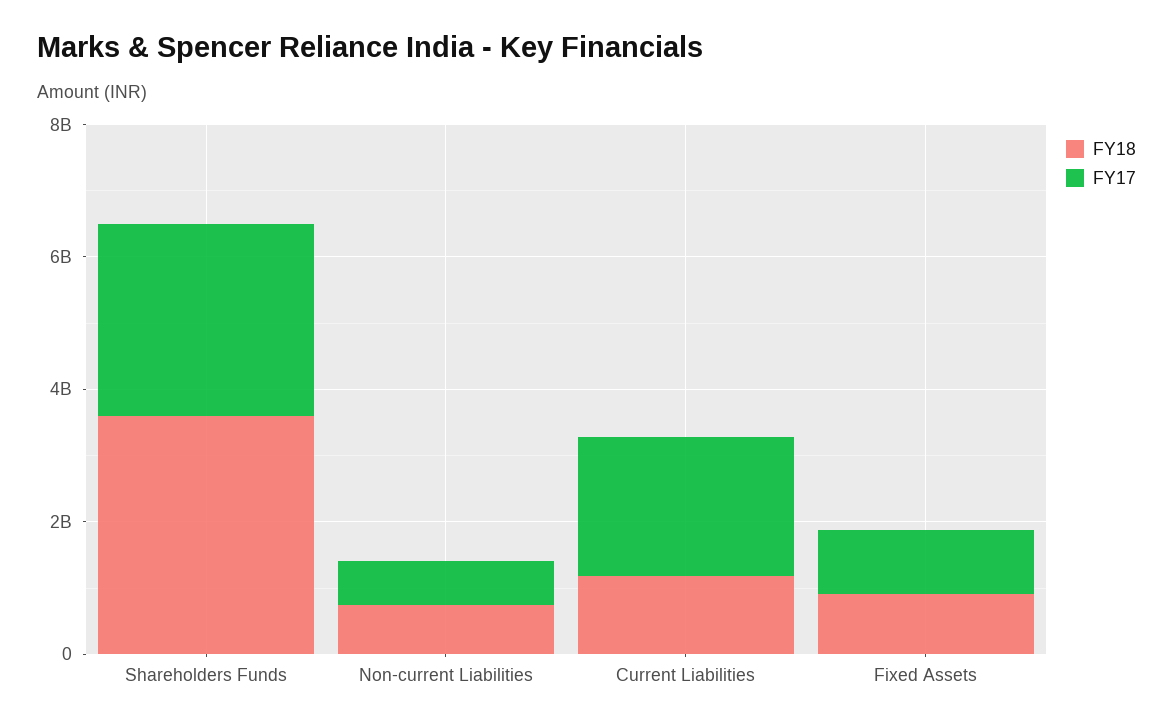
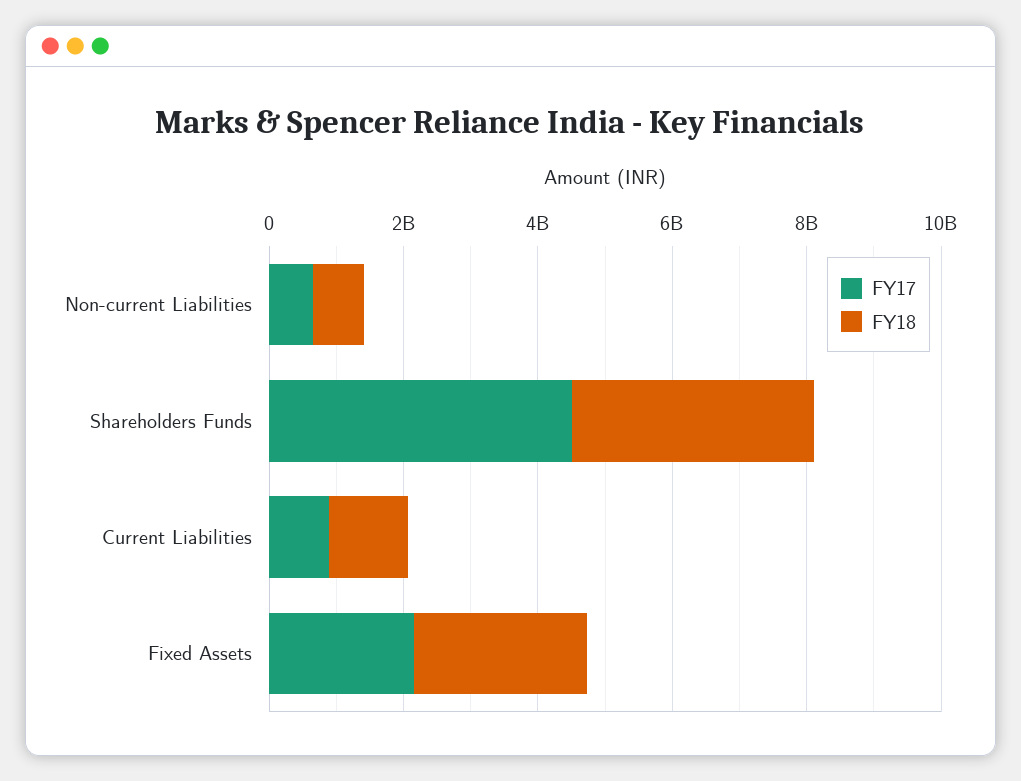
FY17, Shareholders Funds: 3000000000 -> 4500000000
FY17, Current Liabilities: 2000000000 -> 1000000000
FY18, Fixed Assets: 1000000000 -> 2500000000
FY17, Fixed Assets: 1000000000 -> 2000000000

